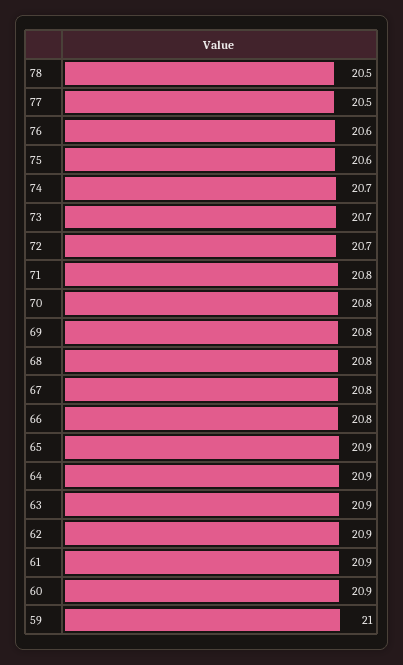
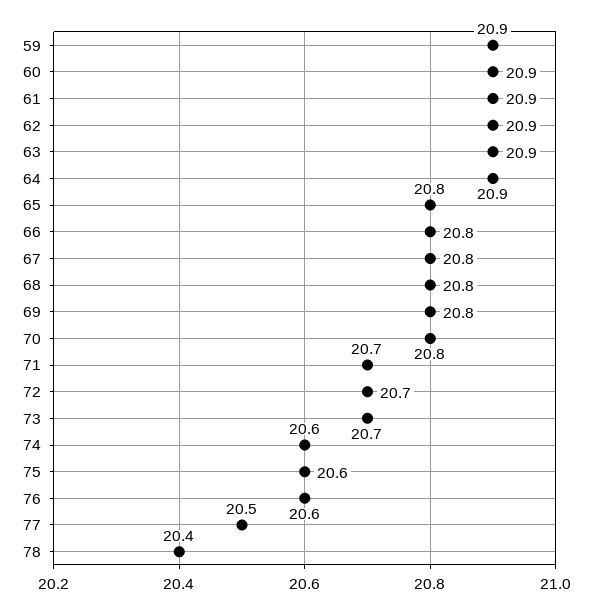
78: 20.5 -> 20.4
74: 20.7 -> 20.6
71: 20.8 -> 20.7
65: 20.9 -> 20.8
59: 21 -> 20.9

